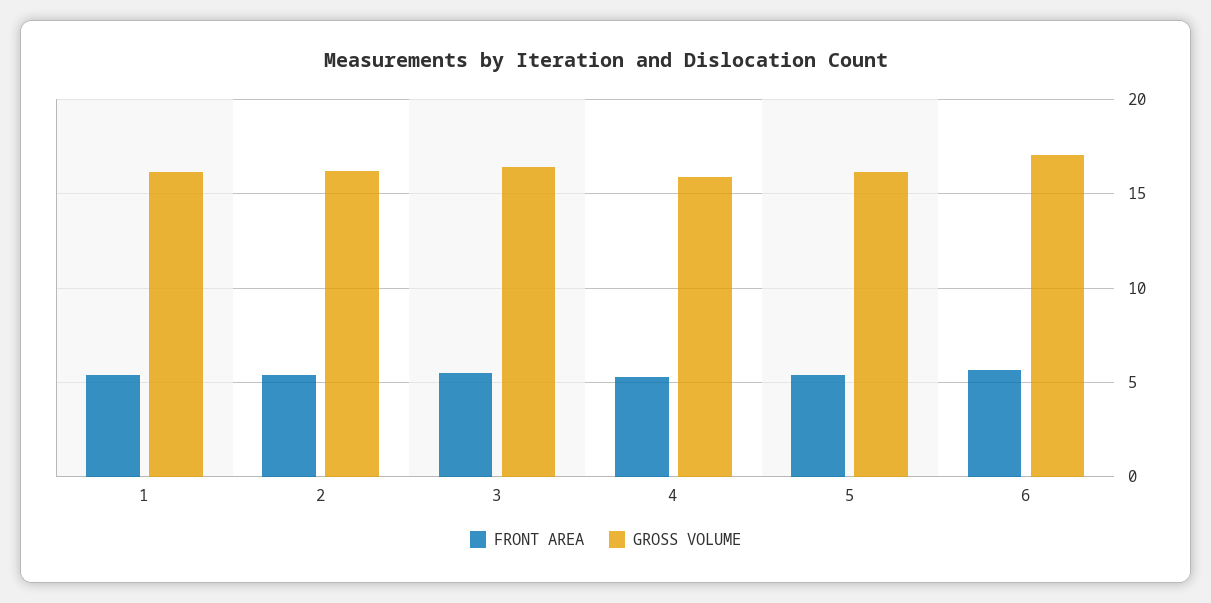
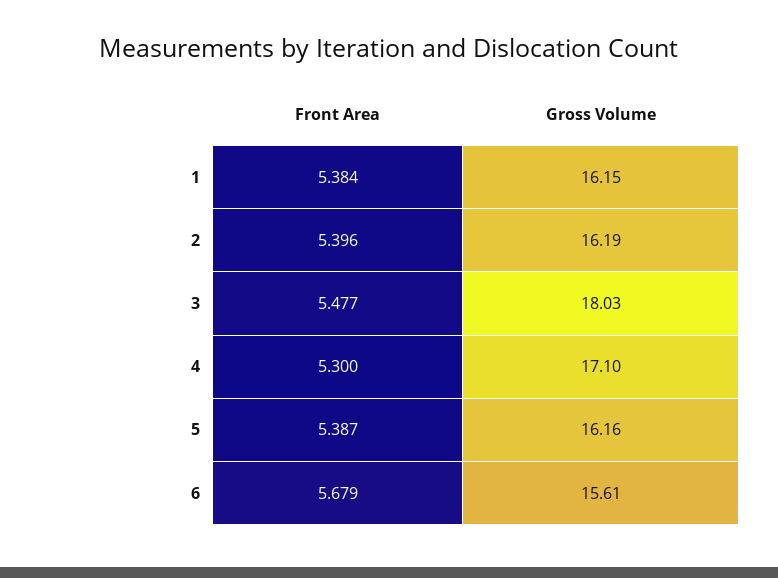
GROSS VOLUME, 3: 16.5 -> 18.03
GROSS VOLUME, 4: 16 -> 17.1
GROSS VOLUME, 6: 17 -> 15.61

